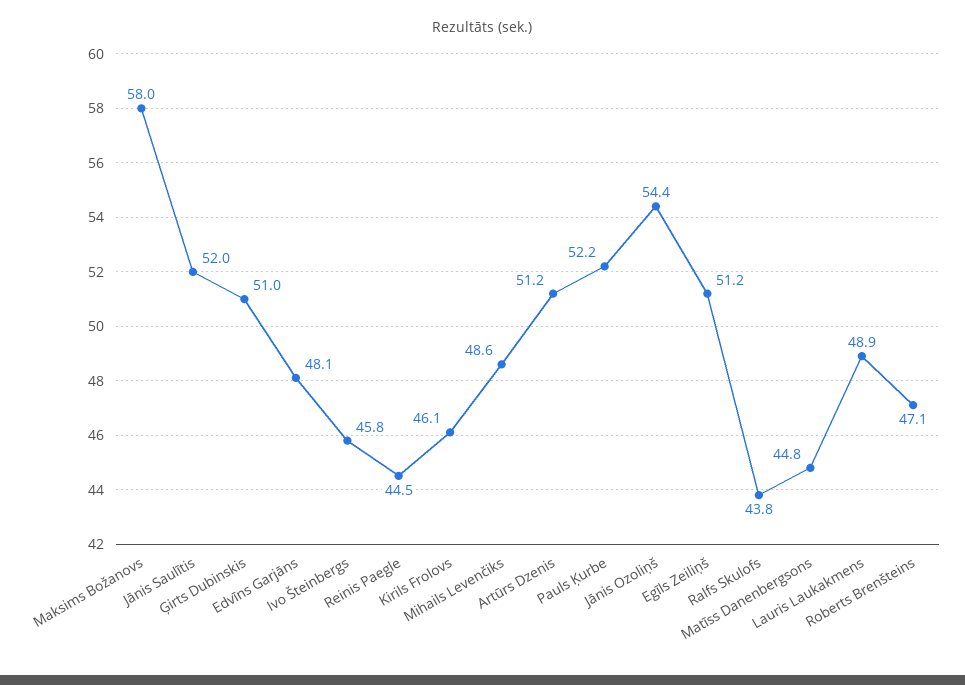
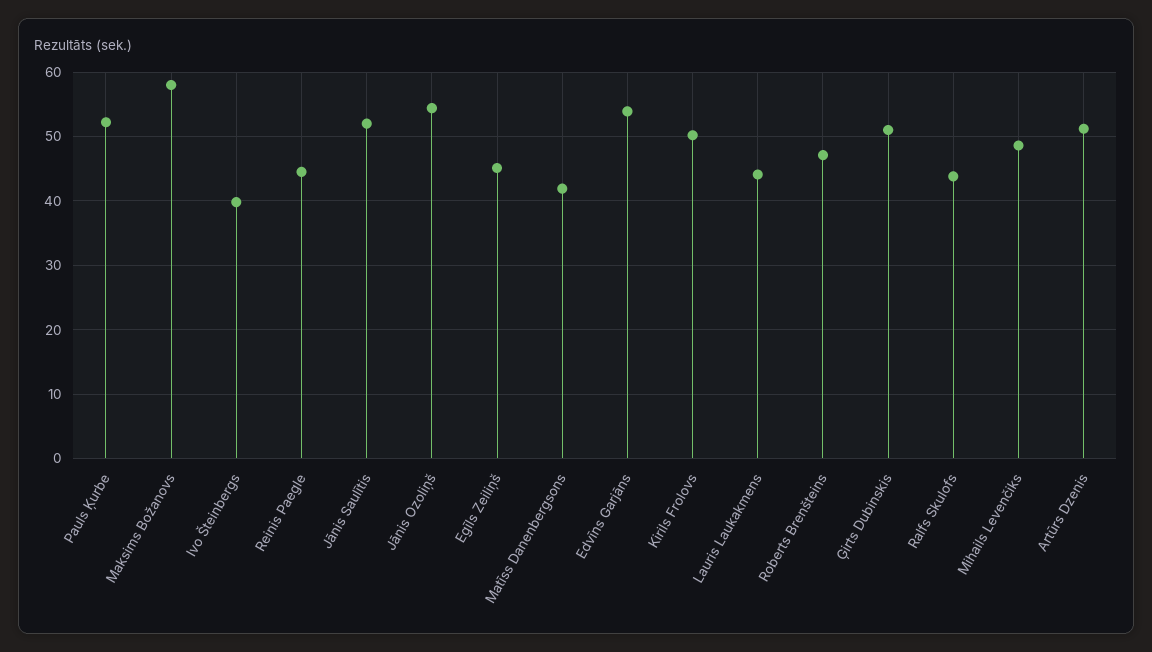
Edvīns Garjāns: 48.1 -> 54
Ivo Šteinbergs: 45.8 -> 40
Kirils Frolovs: 46.1 -> 50
Egīls Zeiliņš: 51.2 -> 45
Matīss Danenbergsons: 44.8 -> 42
Lauris Laukakmens: 48.9 -> 44

